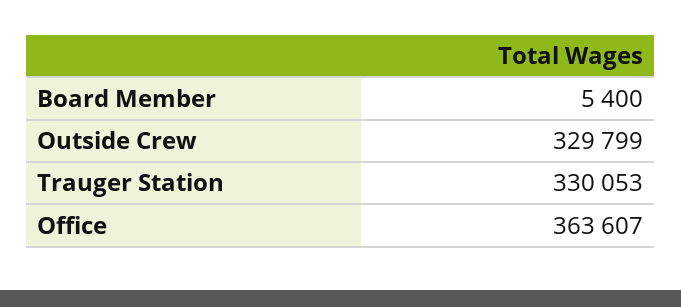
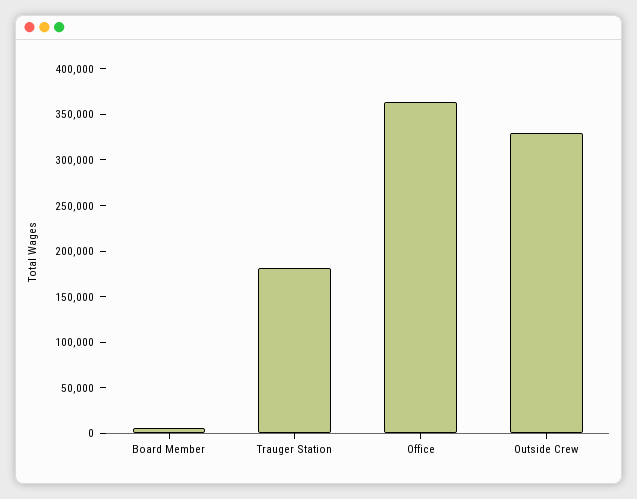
Trauger Station: 330053 -> 180000

